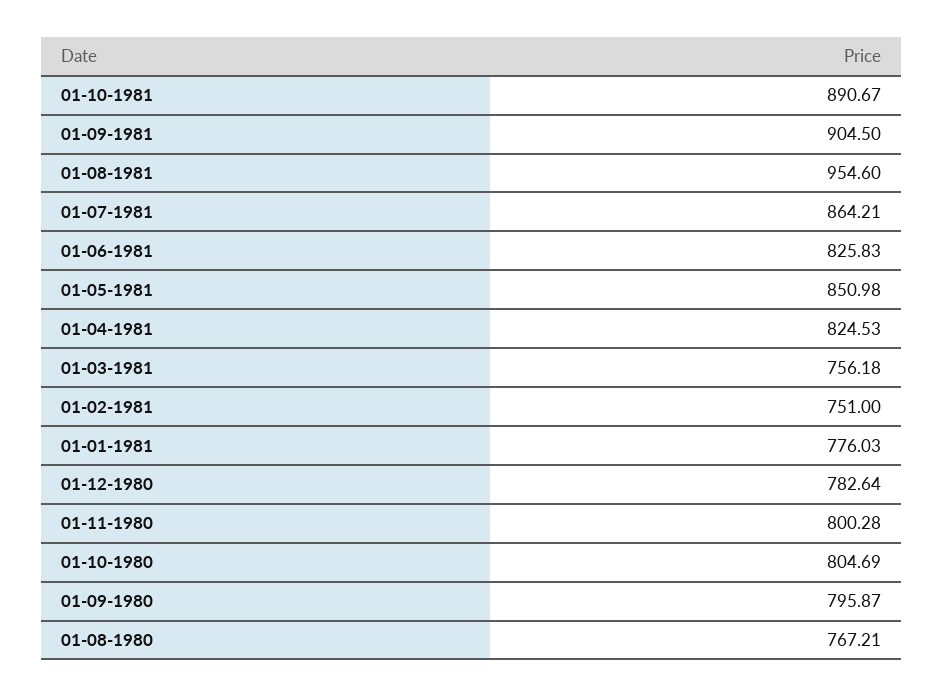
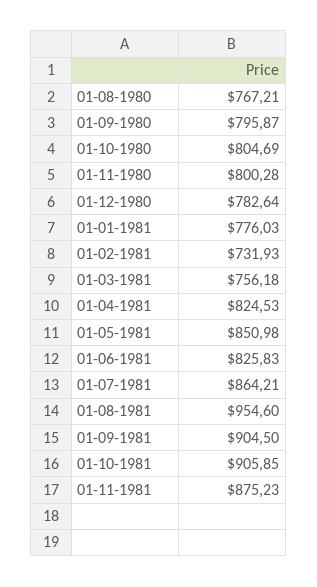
01-10-1981: 890.67 -> 905.85
01-02-1981: 751 -> 731.93
01-11-1981: none -> 875.23

